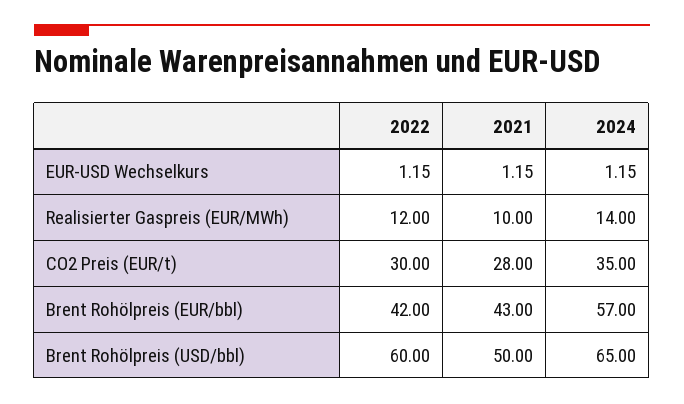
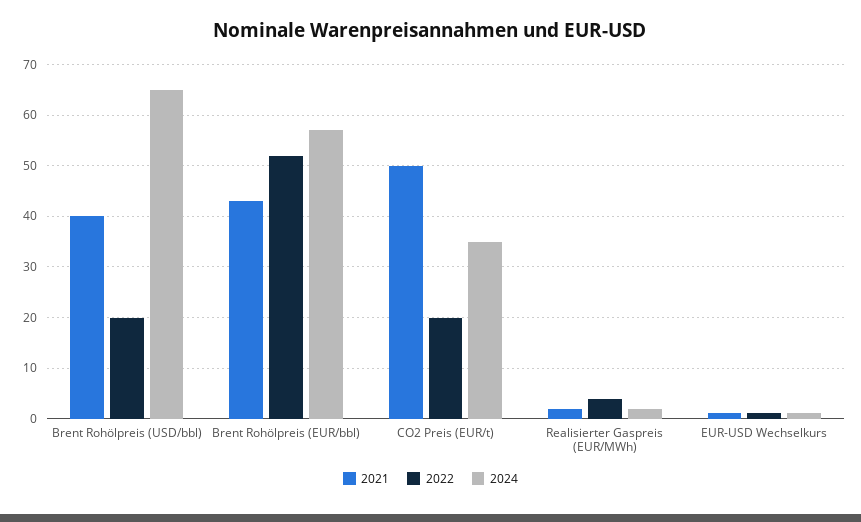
2022, Realisierter Gaspreis (EUR/MWh): 12 -> 4
2021, Realisierter Gaspreis (EUR/MWh): 10 -> 2
2024, Realisierter Gaspreis (EUR/MWh): 14 -> 2
2022, CO2 Preis (EUR/t): 30 -> 20
2021, CO2 Preis (EUR/t): 28 -> 50
2022, Brent Rohölpreis (EUR/bbl): 42 -> 52
2022, Brent Rohölpreis (USD/bbl): 60 -> 20
2021, Brent Rohölpreis (USD/bbl): 50 -> 40

